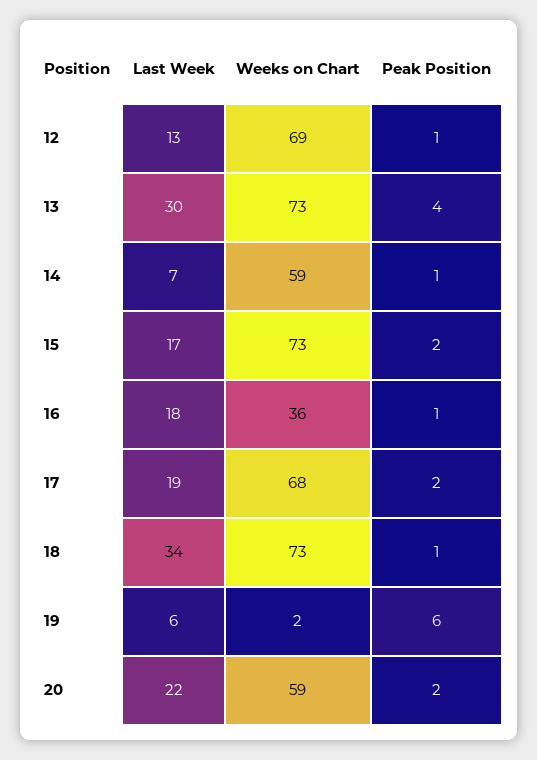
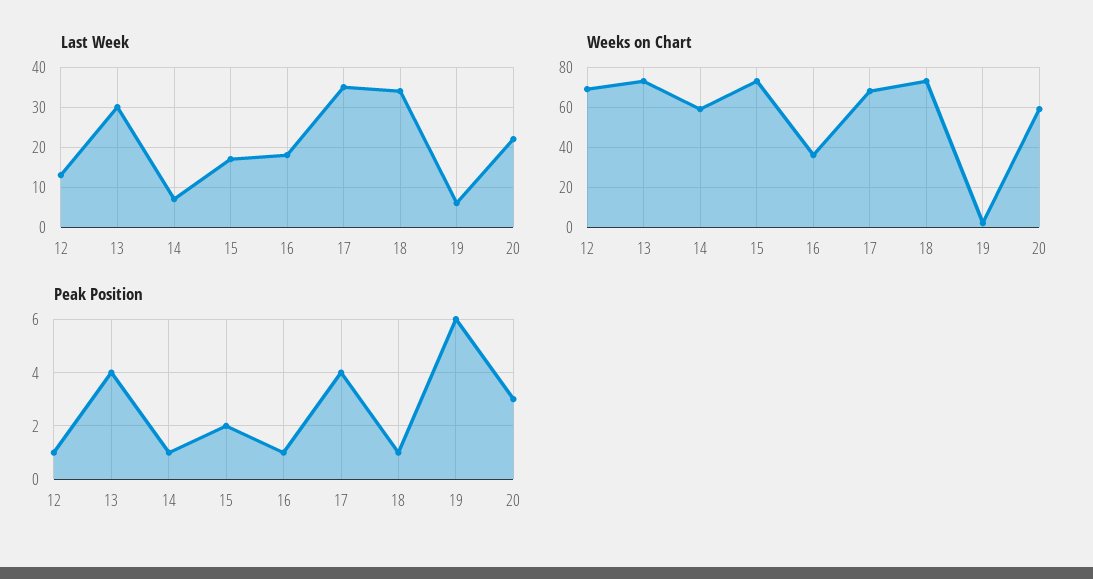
Last Week, 17: 19 -> 35
Peak Position, 17: 2 -> 4
Peak Position, 20: 2 -> 3

